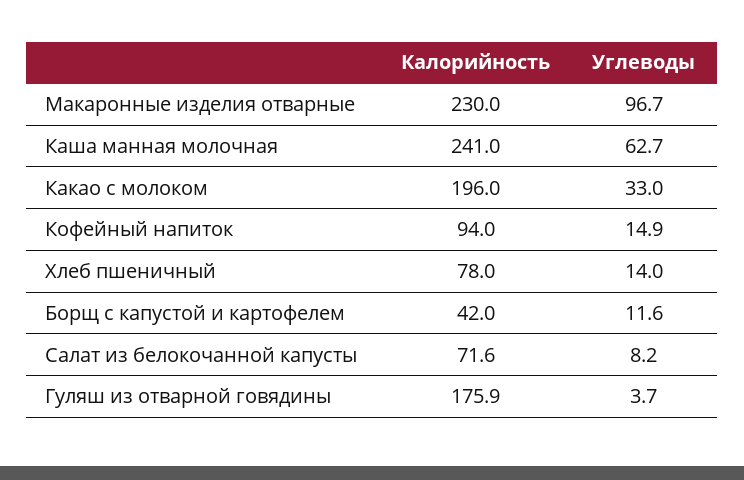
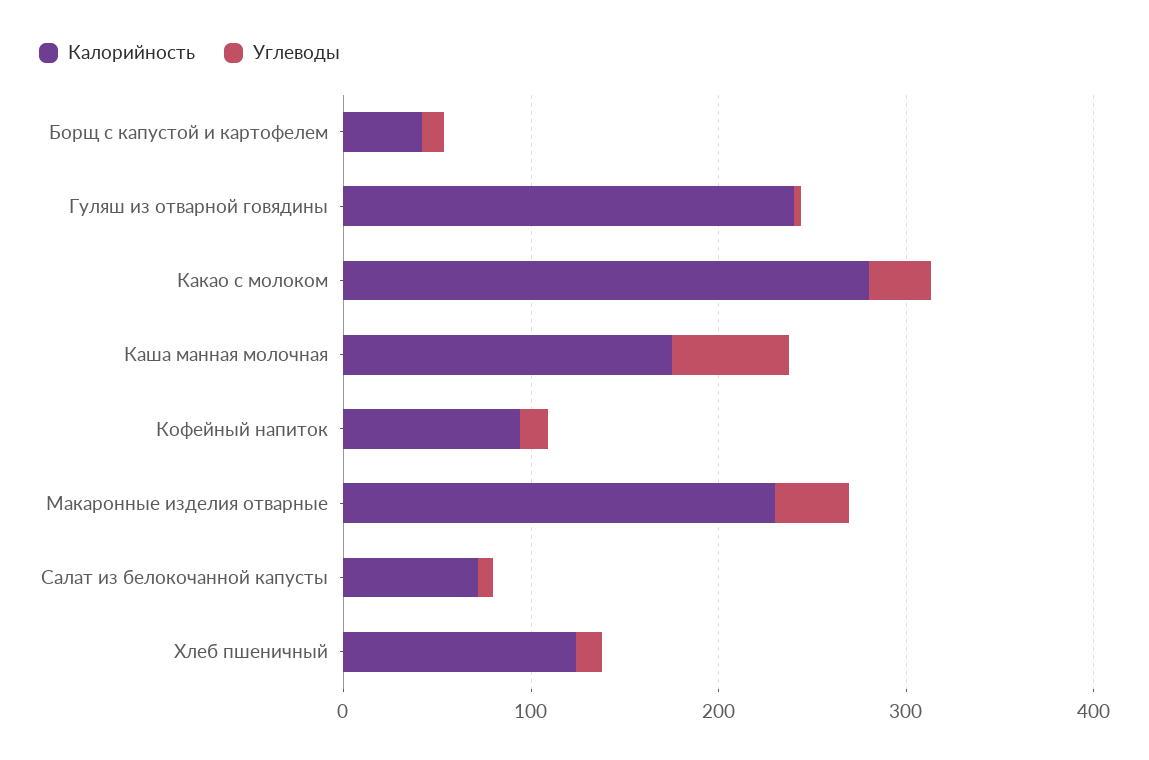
Углеводы, Макаронные изделия отварные: 96.7 -> 40
Калорийность, Каша манная молочная: 241 -> 180
Калорийность, Какао с молоком: 196 -> 280
Калорийность, Хлеб пшеничный: 78 -> 120
Калорийность, Гуляш из отварной говядины: 175.9 -> 240

